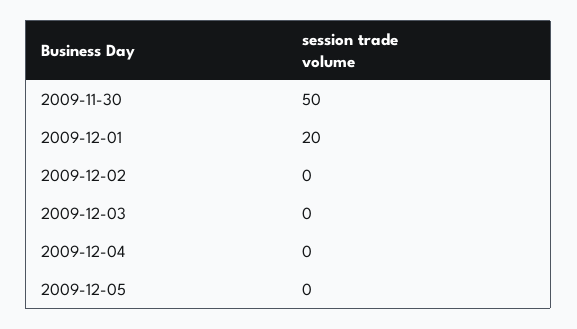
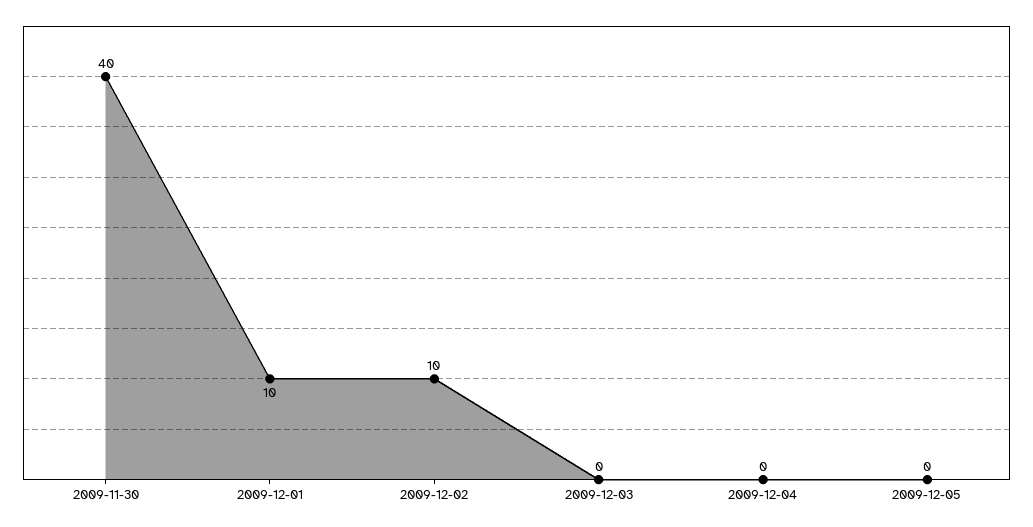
2009-11-30: 50 -> 40
2009-12-01: 20 -> 10
2009-12-02: 0 -> 10

